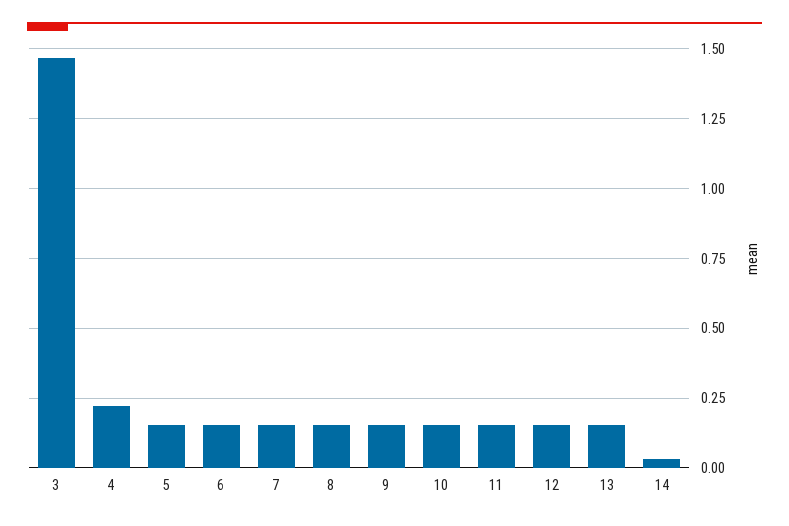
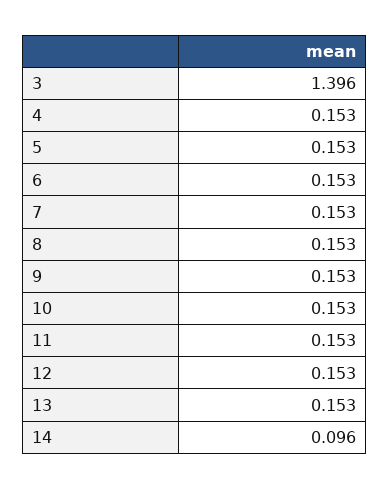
3: 1.475 -> 1.396
4: 0.225 -> 0.153
14: 0.025 -> 0.096

